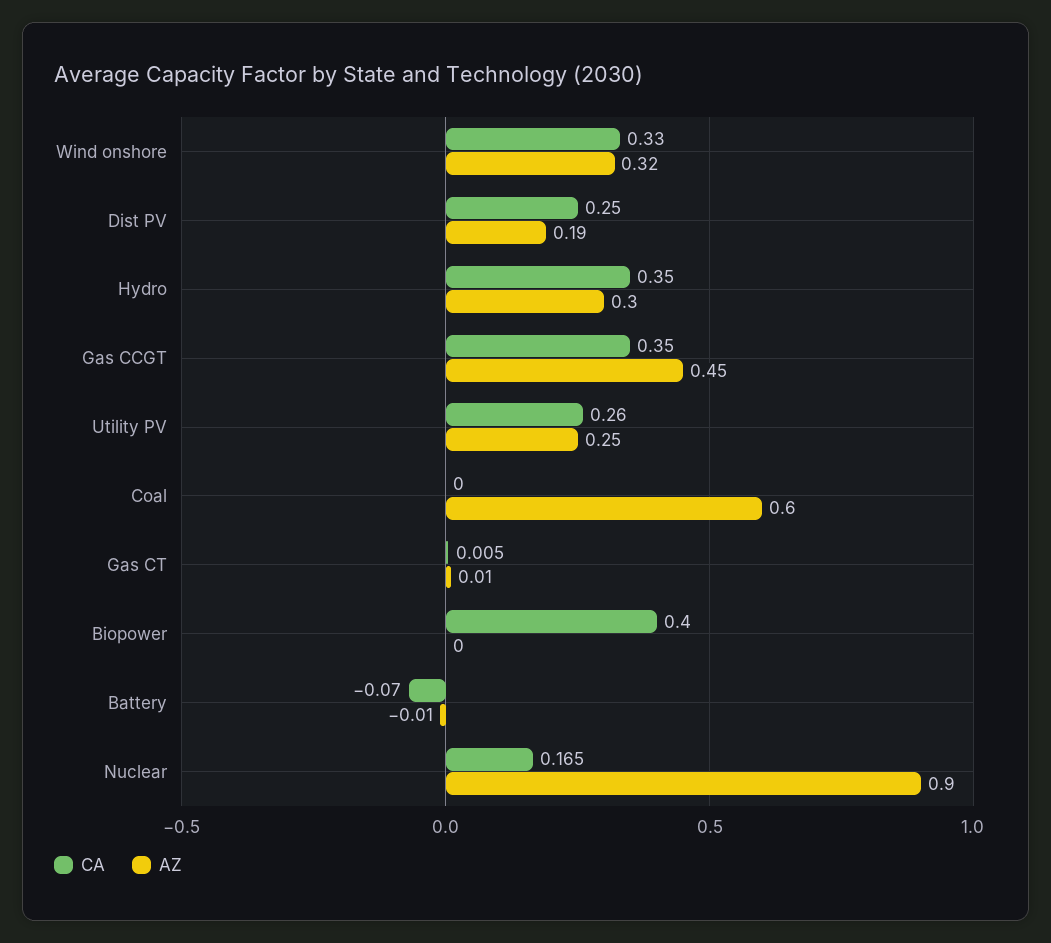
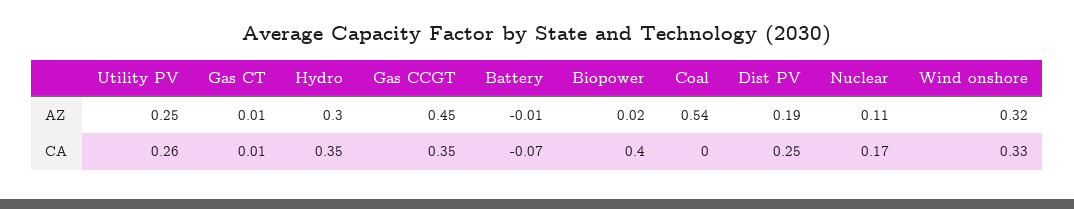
AZ, Coal: 0.6 -> 0.54
AZ, Biopower: 0 -> 0.02
AZ, Nuclear: 0.9 -> 0.11

